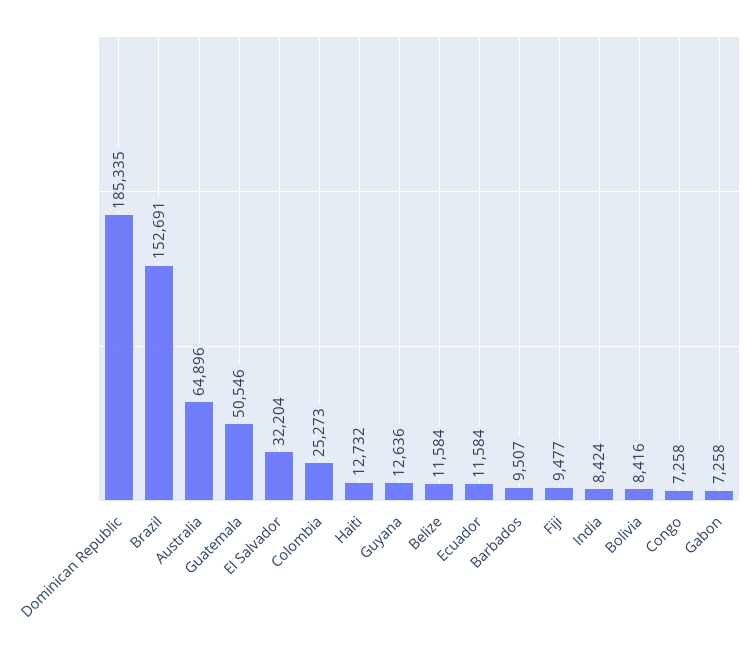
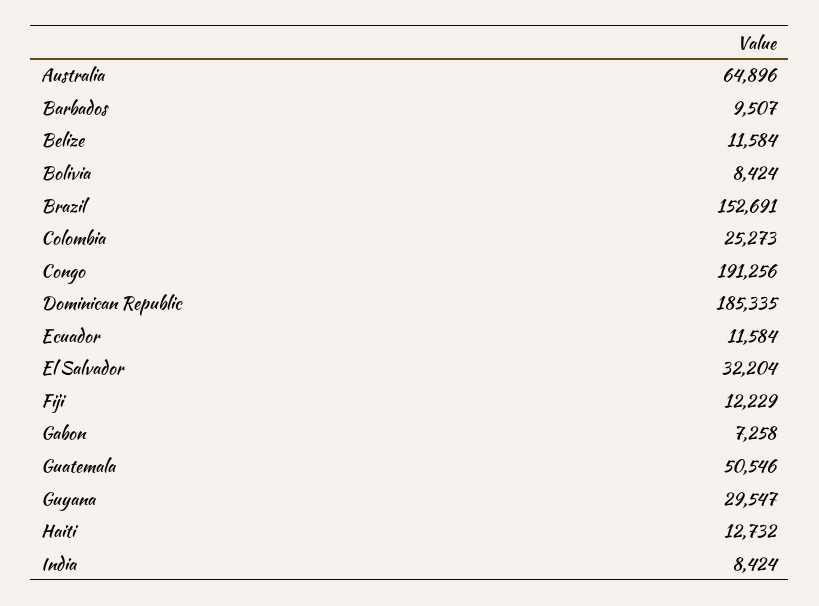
Guyana: 12636 -> 29547
Fiji: 9477 -> 12229
Bolivia: 8416 -> 8424
Congo: 7258 -> 191256

